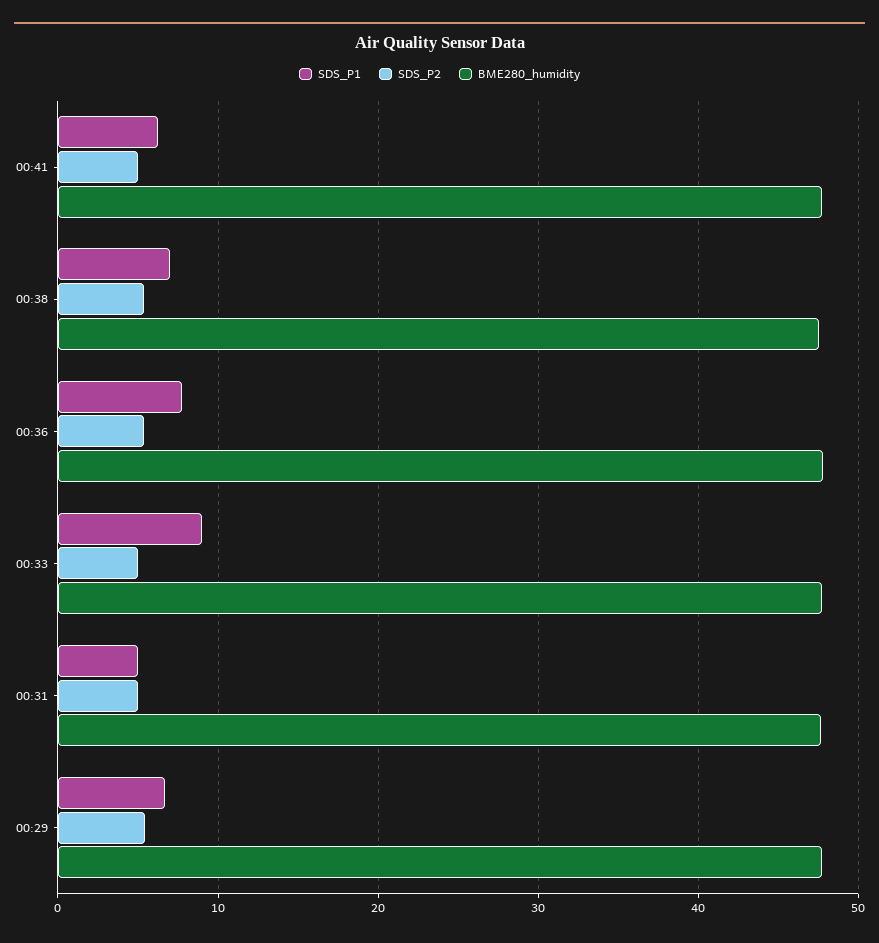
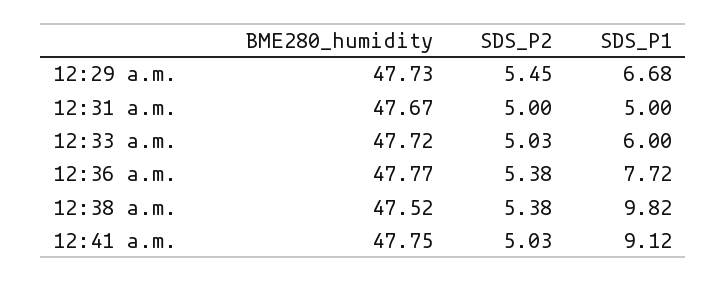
SDS_P1, 00:41: 6 -> 9.12
SDS_P1, 00:38: 7 -> 9.82
SDS_P1, 00:33: 9 -> 6

